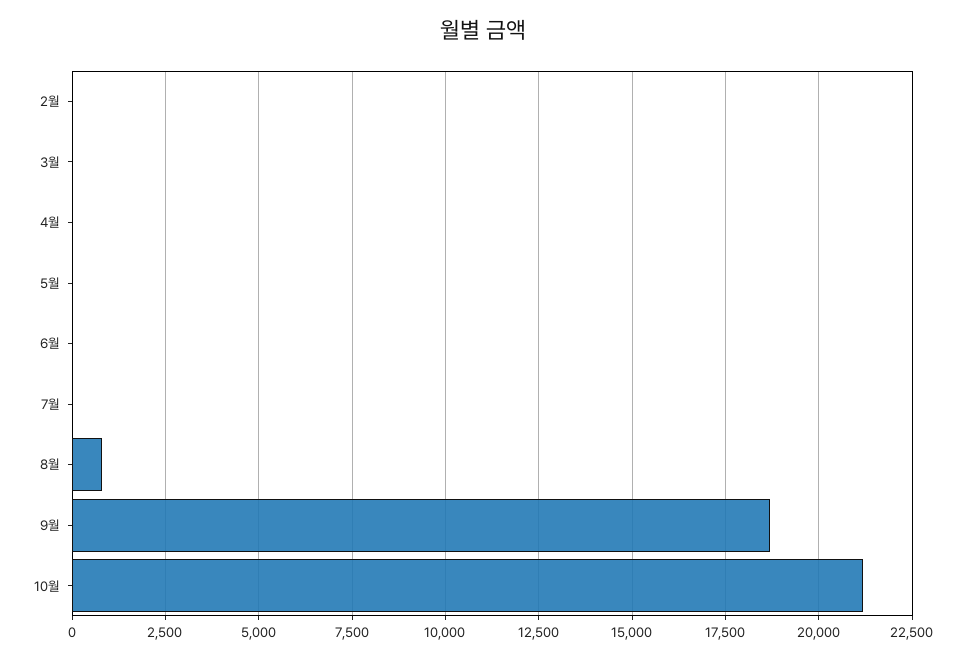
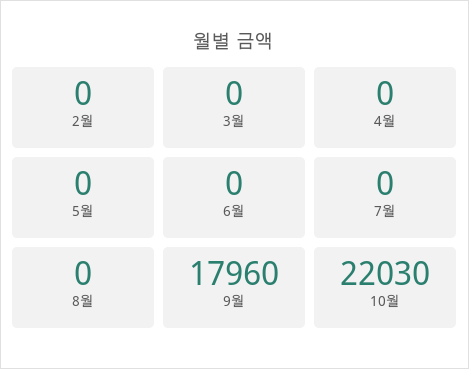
8월: 750 -> 0
9월: 18750 -> 17960
10월: 21250 -> 22030

